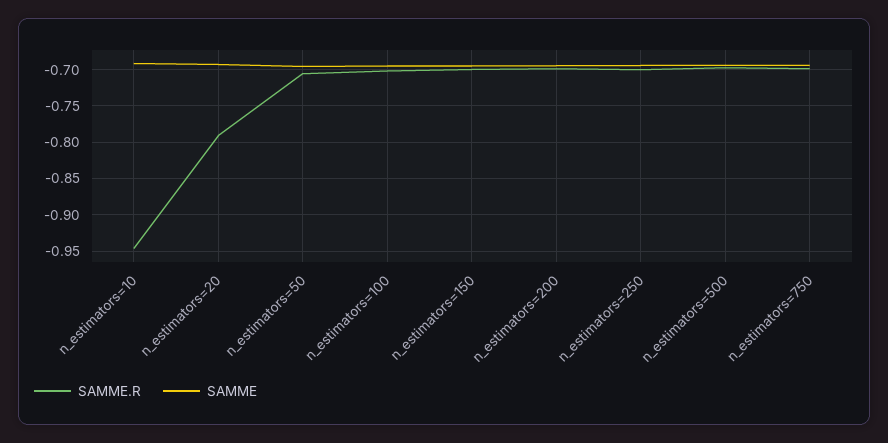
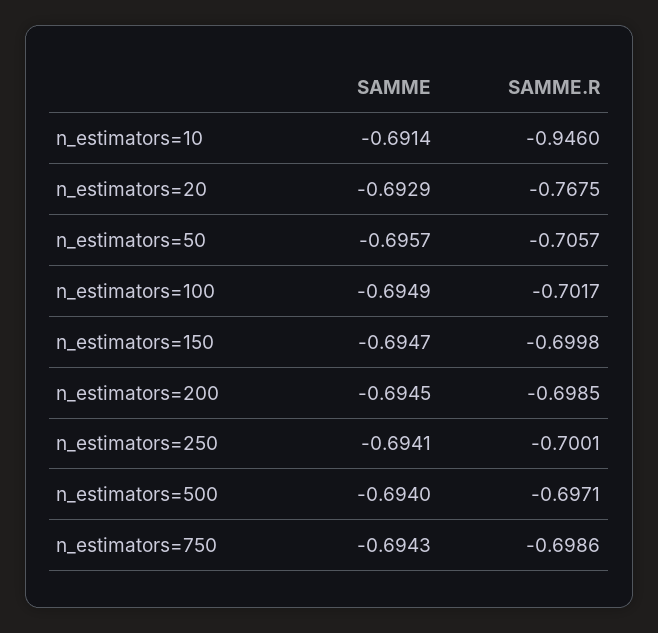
SAMME.R, n_estimators=20: -0.79 -> -0.7675

